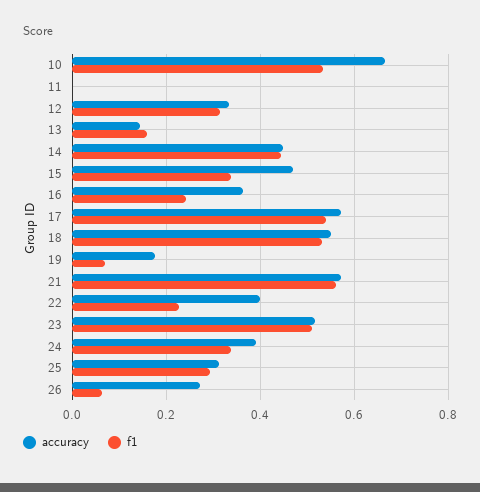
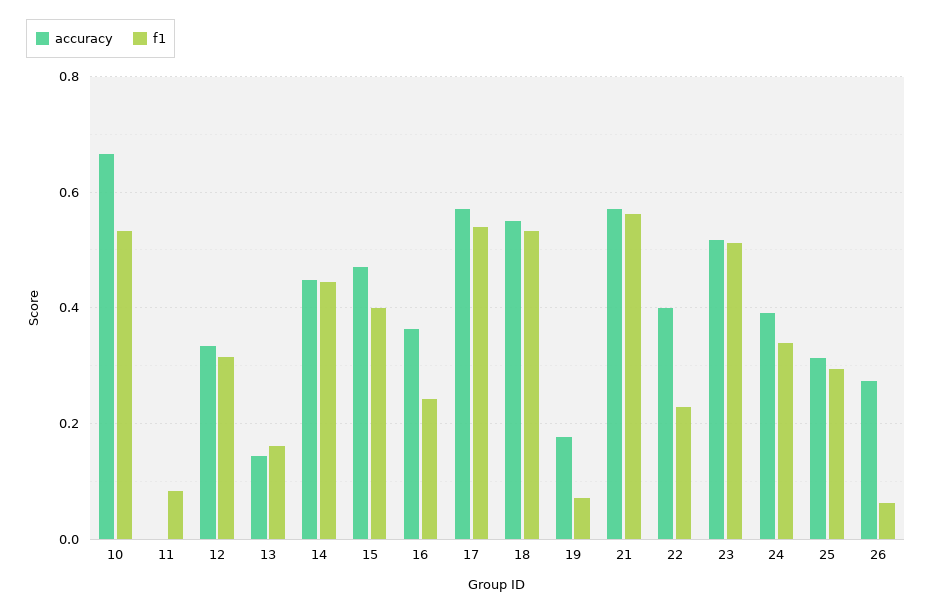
f1, 11: 0 -> 0.08
f1, 15: 0.34 -> 0.4

